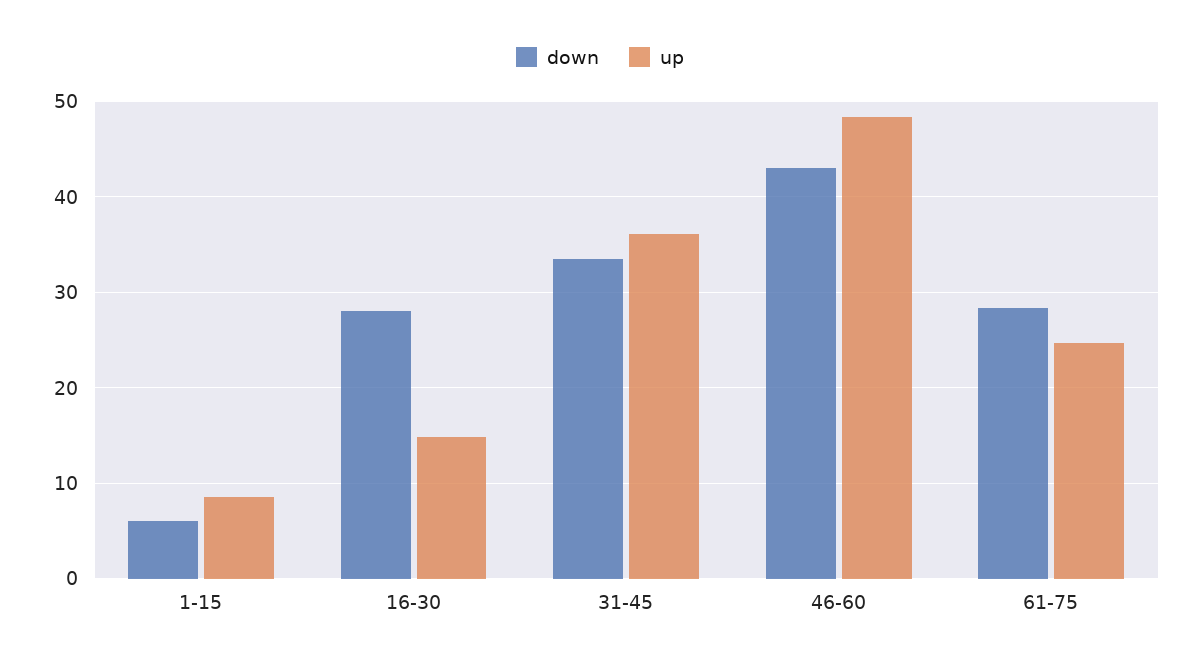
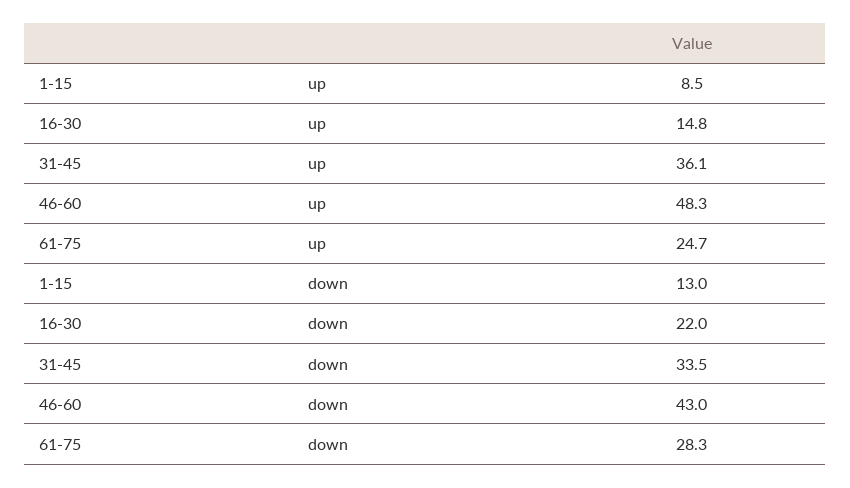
down, 1-15: 6 -> 13
down, 16-30: 28 -> 22

